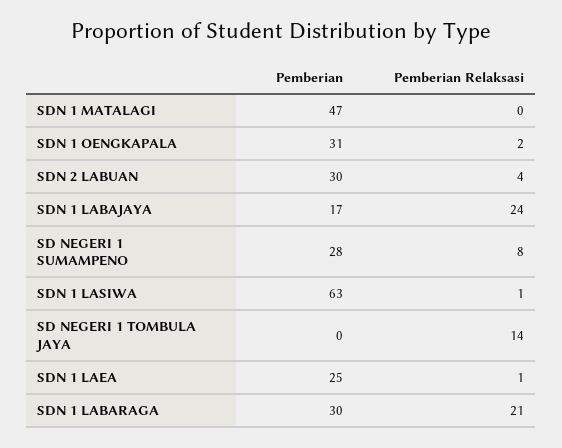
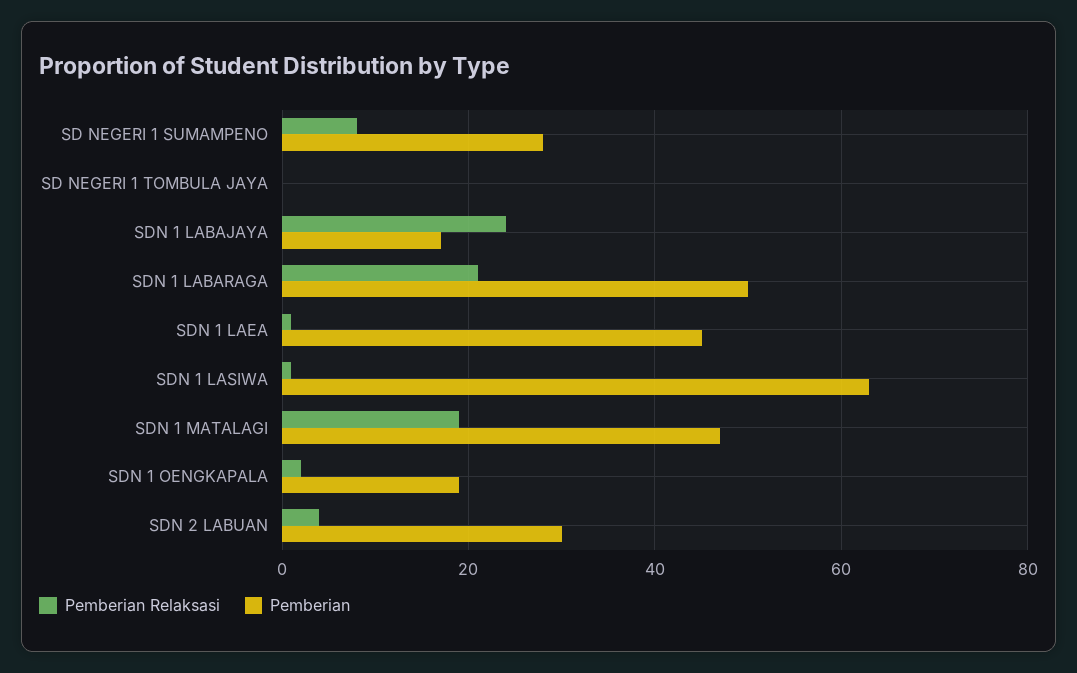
Pemberian Relaksasi, SDN 1 MATALAGI: 0 -> 20
Pemberian, SDN 1 OENGKAPALA: 31 -> 20
Pemberian Relaksasi, SD NEGERI 1 TOMBULA JAYA: 14 -> 0
Pemberian, SDN 1 LAEA: 25 -> 45
Pemberian, SDN 1 LABARAGA: 30 -> 50

